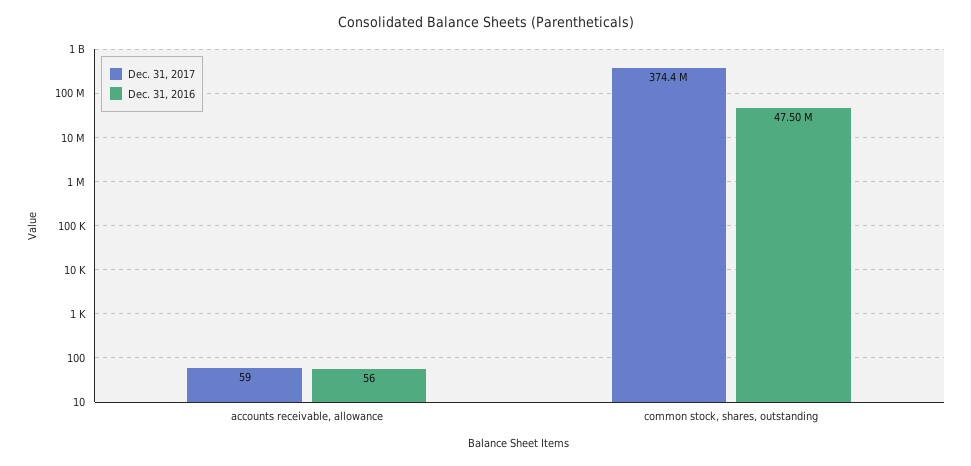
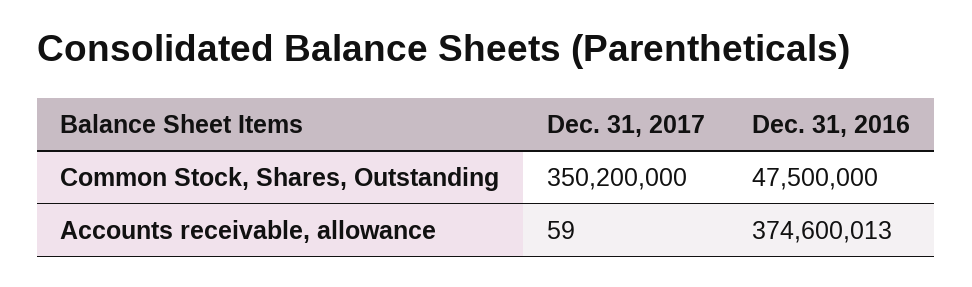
Dec. 31, 2016, accounts receivable, allowance: 56 -> 374600013
Dec. 31, 2017, common stock, shares, outstanding: 374400000 -> 350200000

